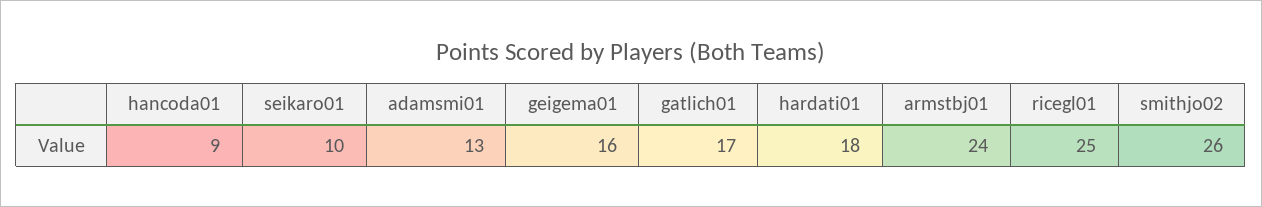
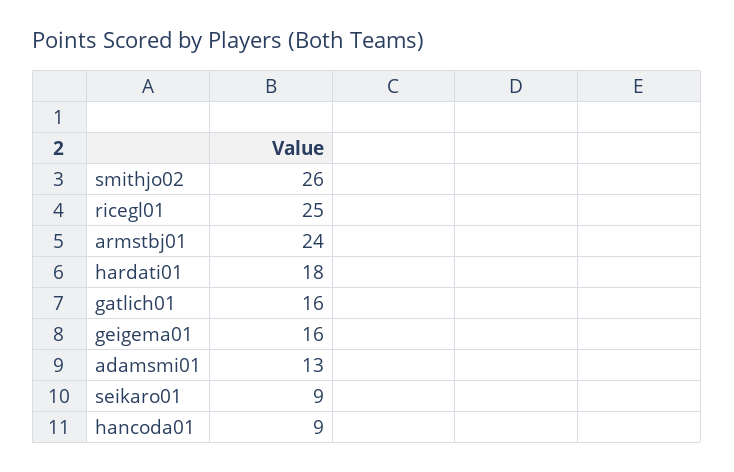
seikaro01: 10 -> 9
gatlich01: 17 -> 16

